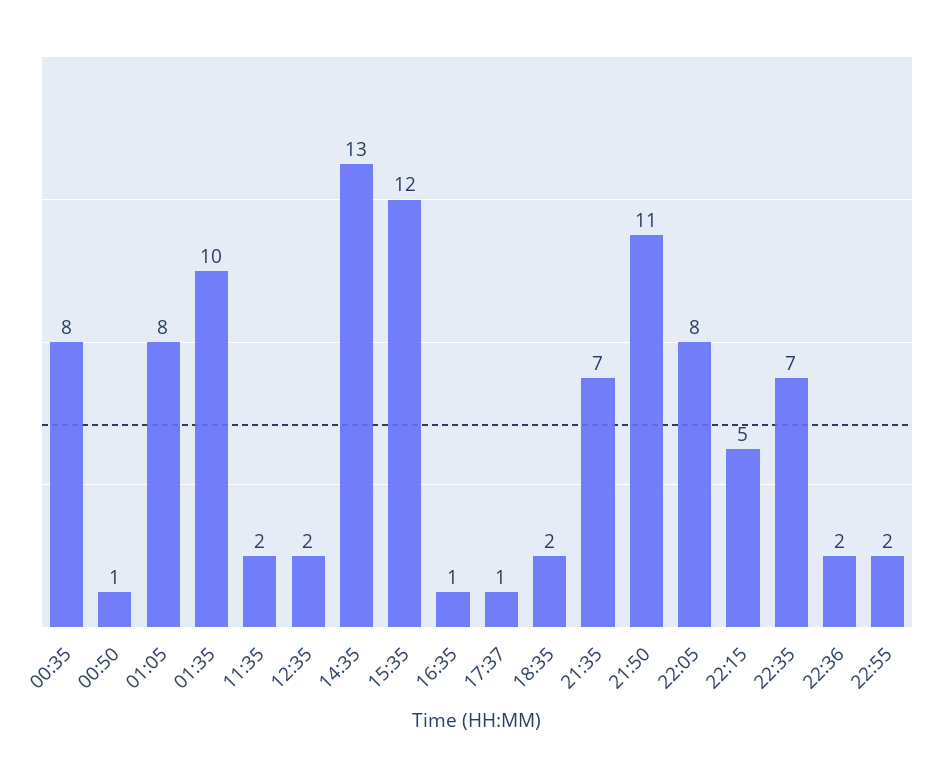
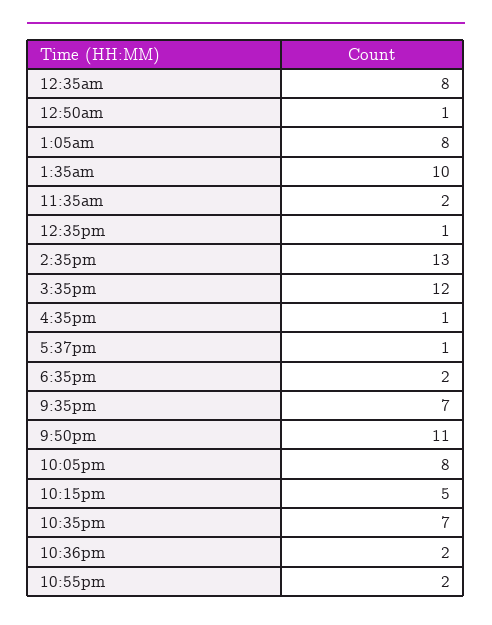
12:35: 2 -> 1

